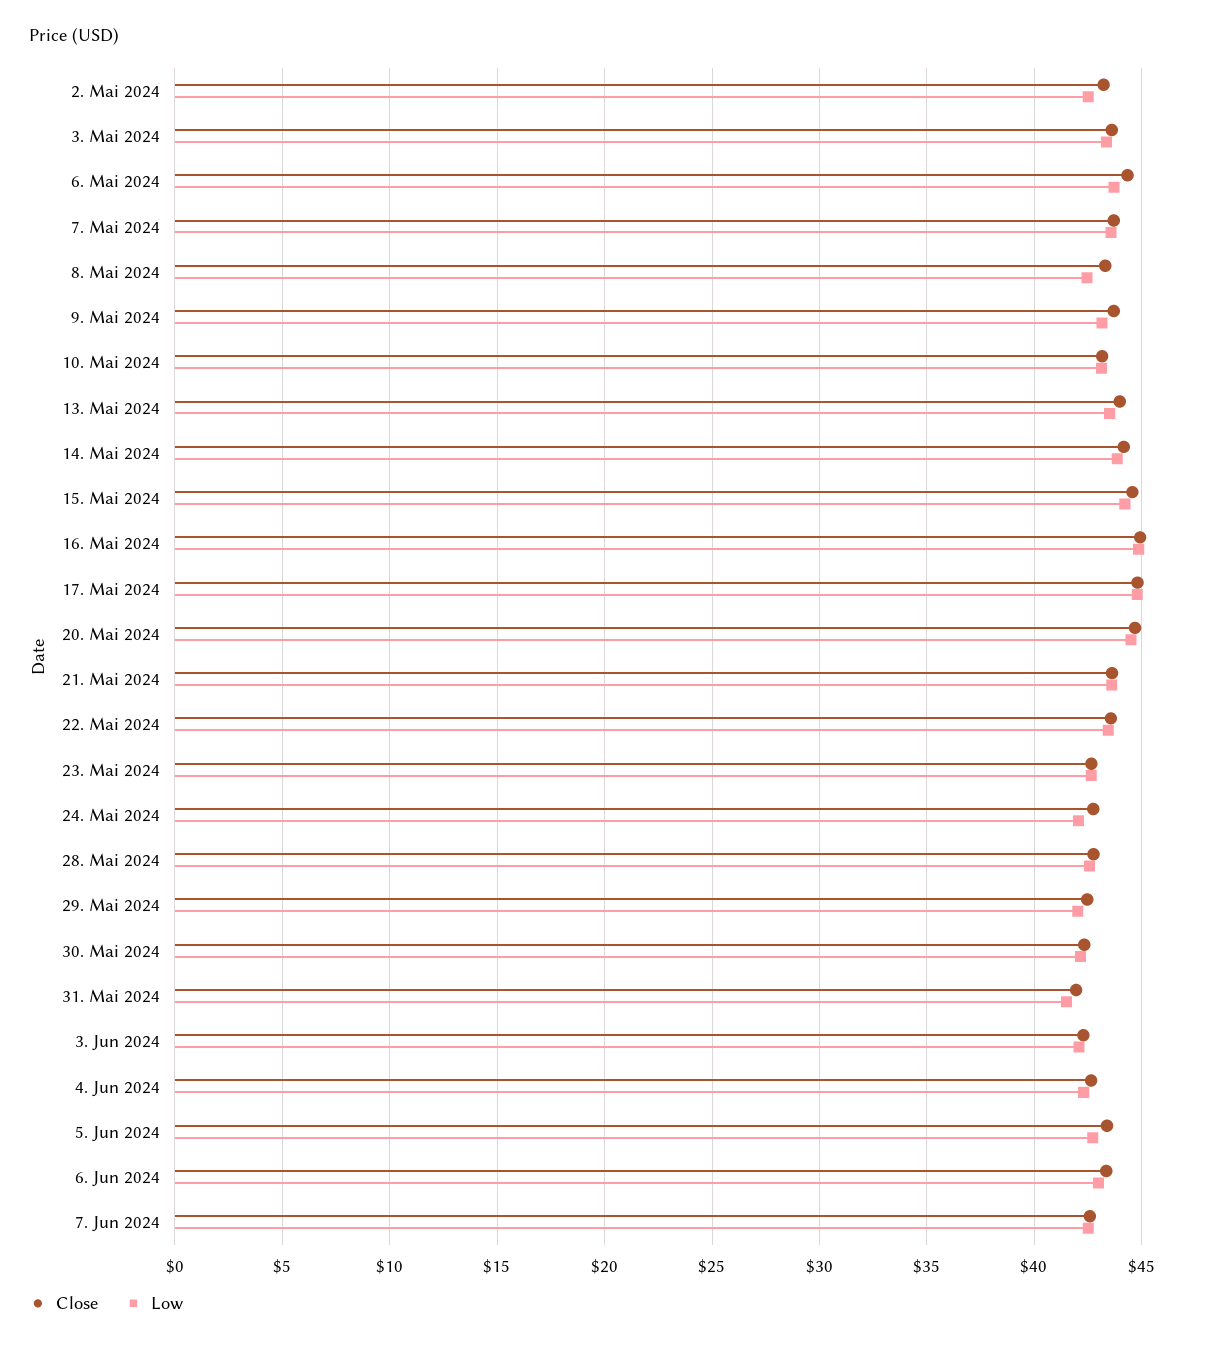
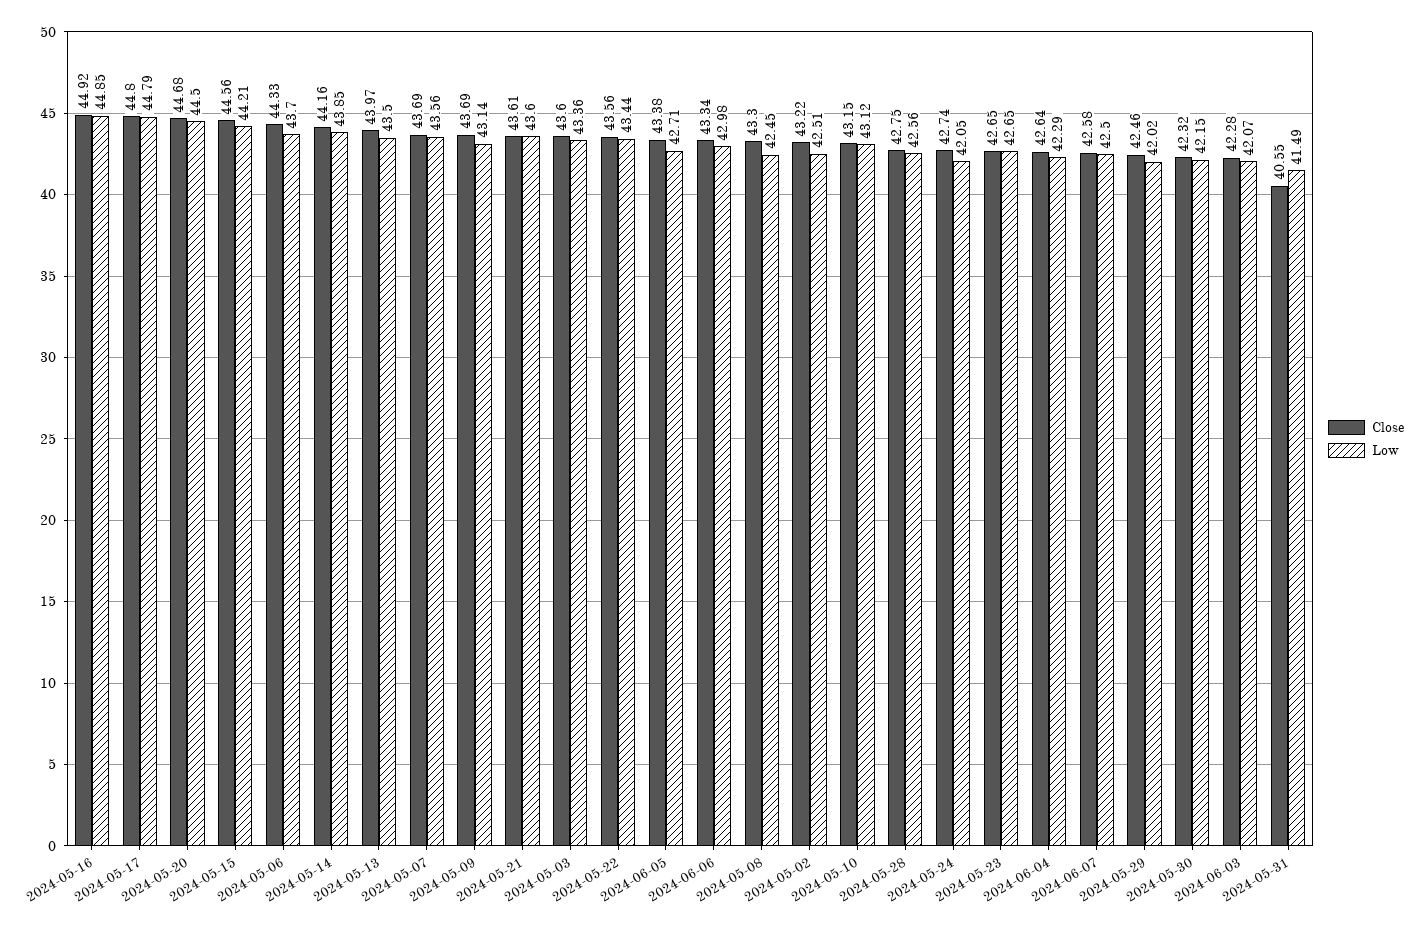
Close, 31. Mai 2024: 42 -> 40.55

